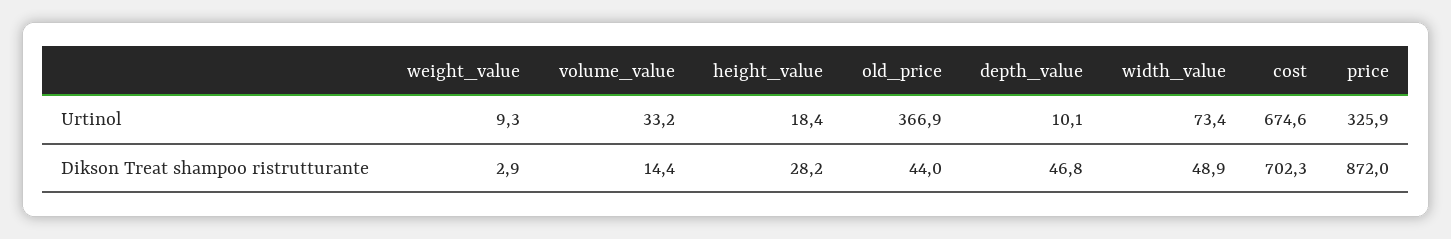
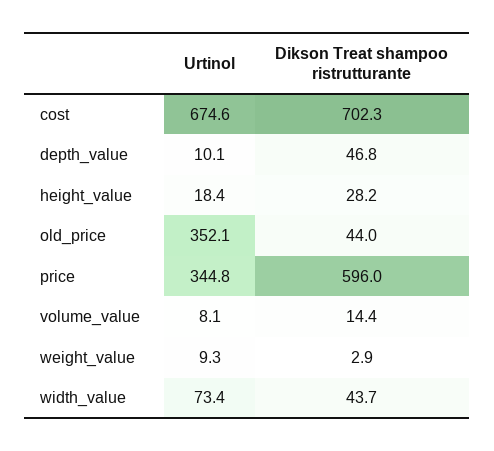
volume_value, Urtinol: 33.2 -> 8.1
old_price, Urtinol: 366.9 -> 352.1
price, Urtinol: 325.9 -> 344.8
width_value, Dikson Treat shampoo ristrutturante: 48.9 -> 43.7
price, Dikson Treat shampoo ristrutturante: 872 -> 596

